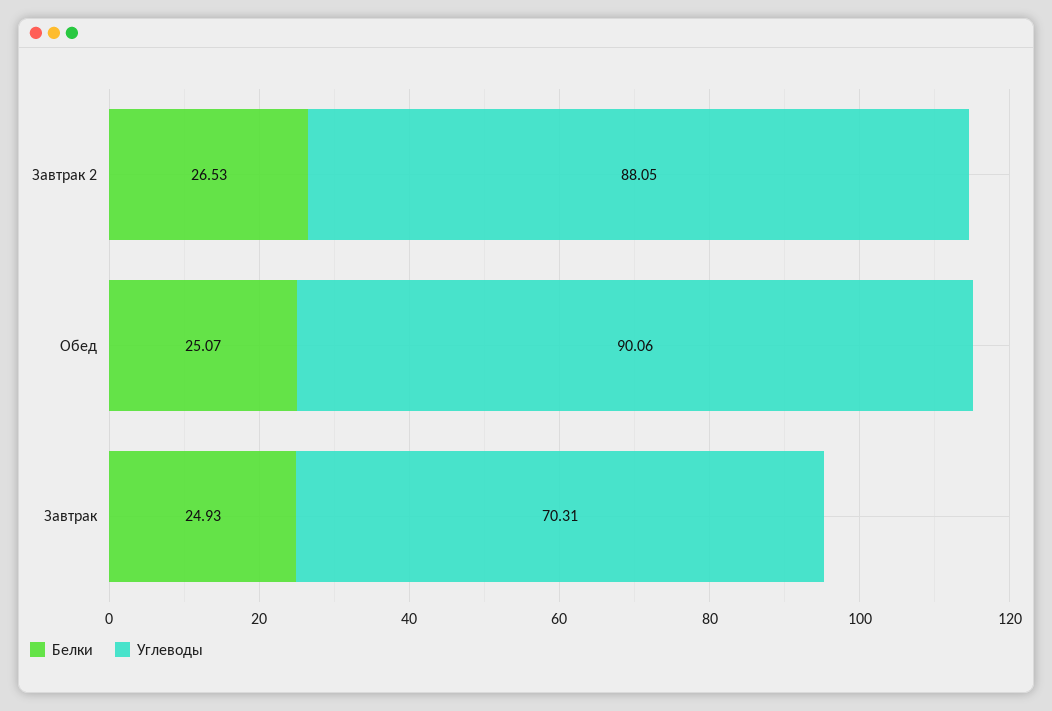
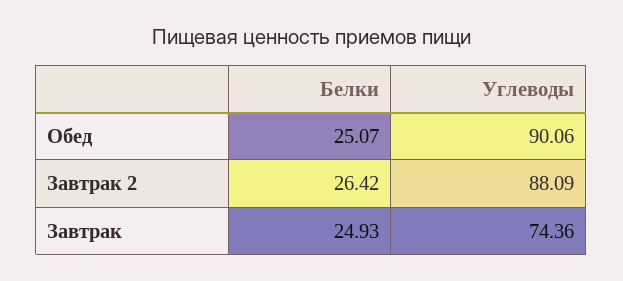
Белки, Завтрак 2: 26.53 -> 26.42
Углеводы, Завтрак 2: 88.05 -> 88.09
Углеводы, Завтрак: 70.31 -> 74.36

